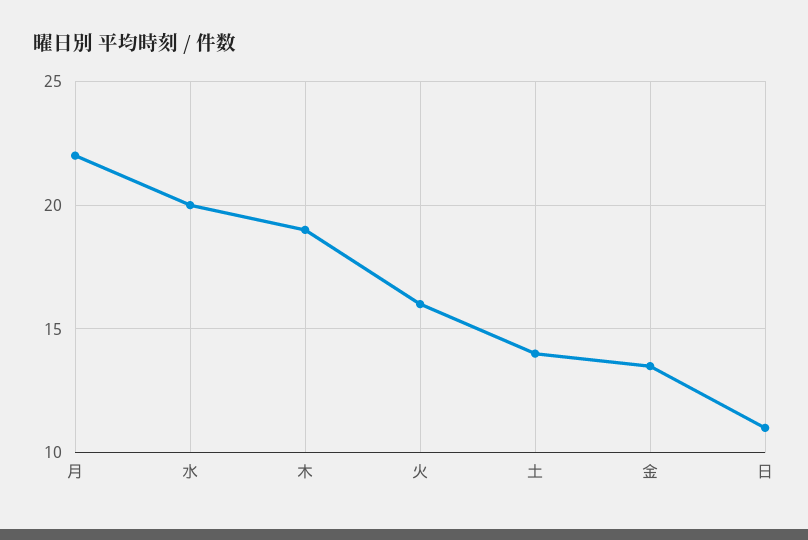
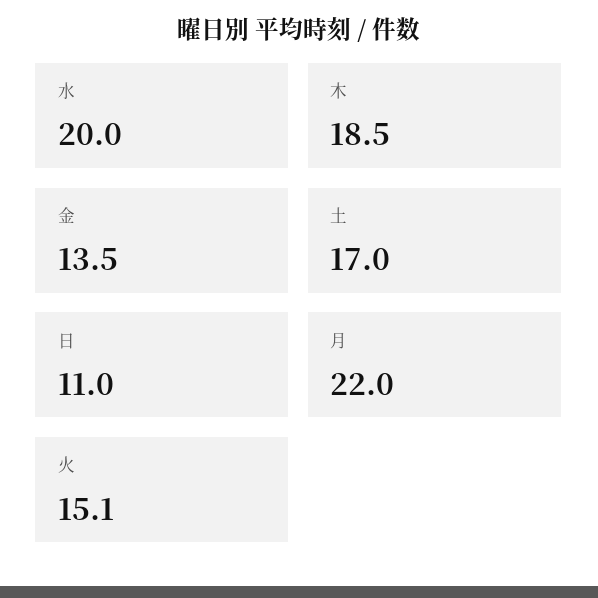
木: 19 -> 18.5
火: 16 -> 15.1
土: 14 -> 17

